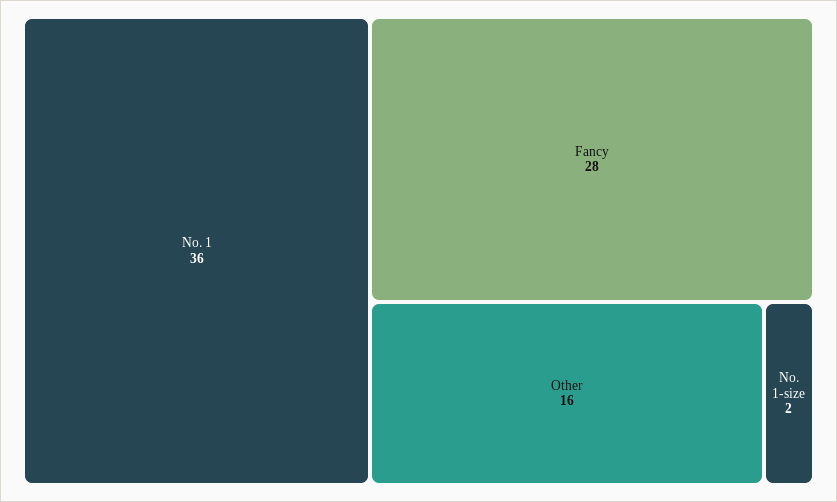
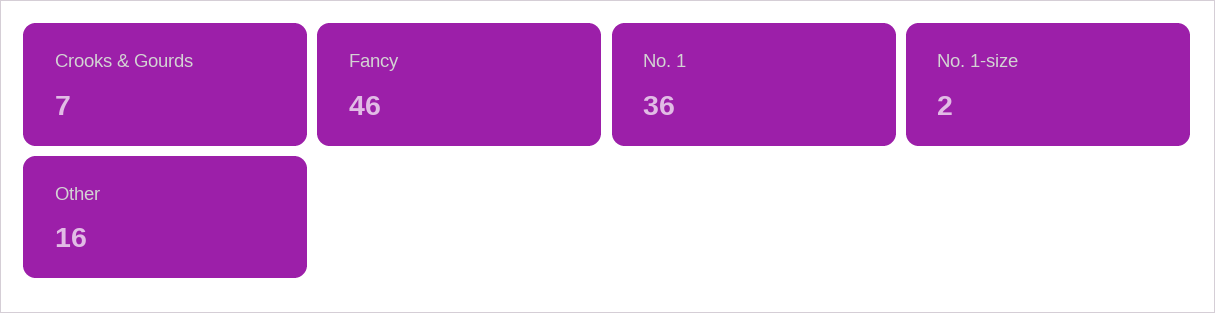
Fancy: 28 -> 46
Crooks & Gourds: none -> 7

